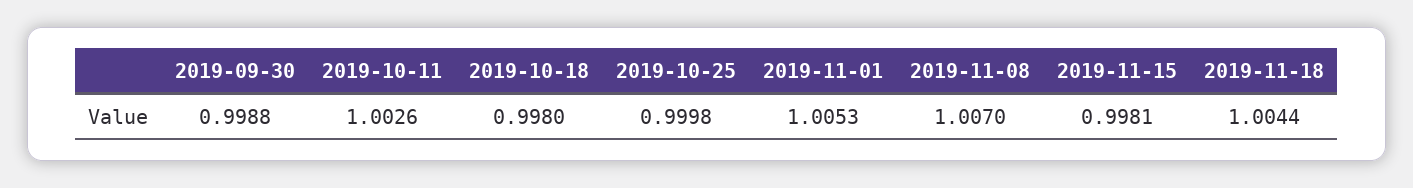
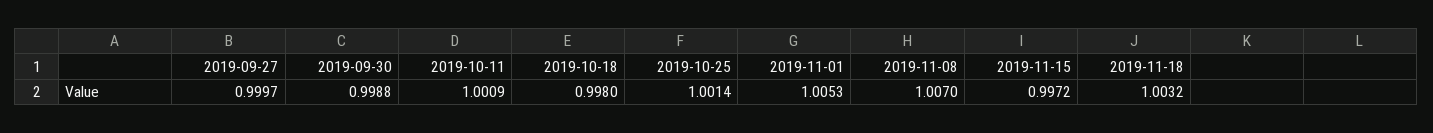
2019-10-11: 1.0026 -> 1.0009
2019-10-25: 0.9998 -> 1.0014
2019-11-15: 0.9981 -> 0.9972
2019-11-18: 1.0044 -> 1.0032
2019-09-27: none -> 0.9997

